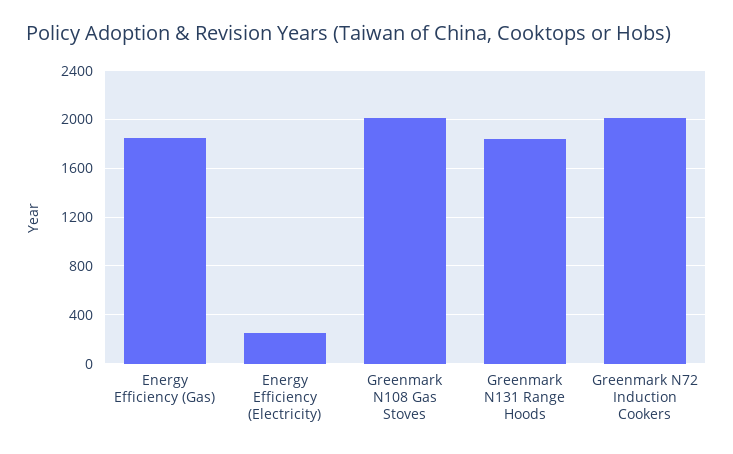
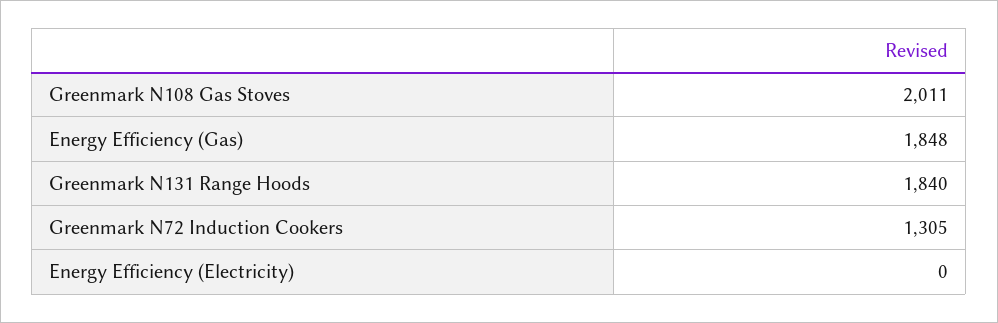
Energy Efficiency (Electricity): 250 -> 0
Greenmark N72 Induction Cookers: 2000 -> 1305

